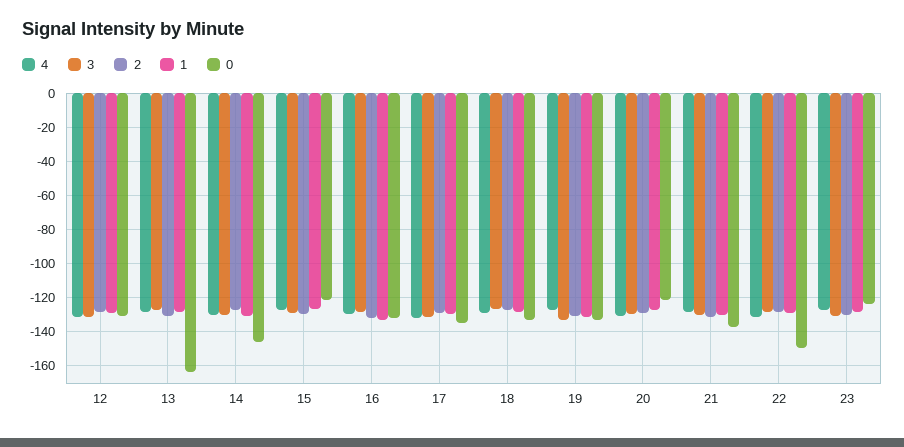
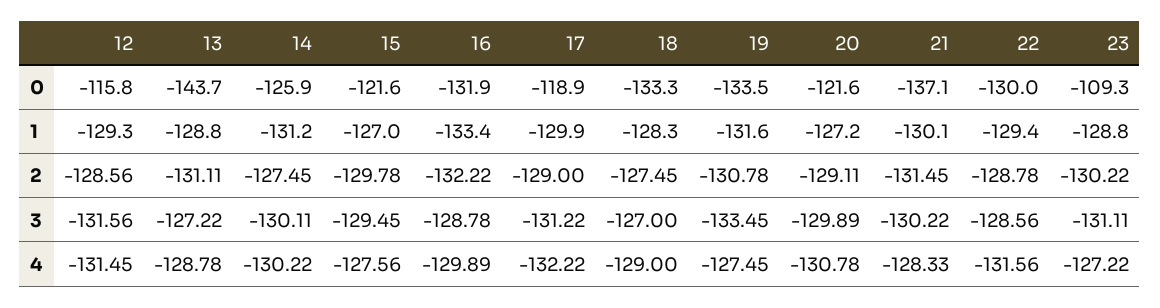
0, 12: -130 -> -115.8
0, 13: -165 -> -143.7
0, 14: -145 -> -125.9
0, 17: -135 -> -118.9
0, 22: -150 -> -130
0, 23: -125 -> -109.3

